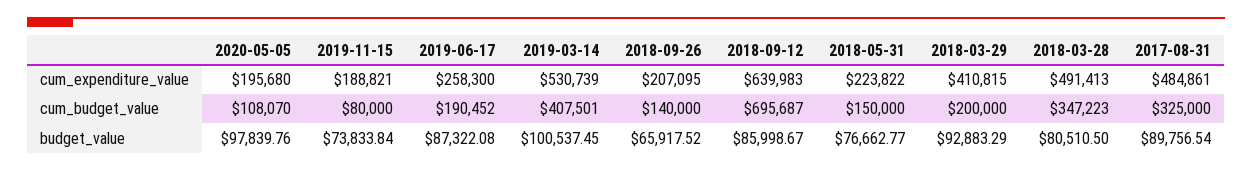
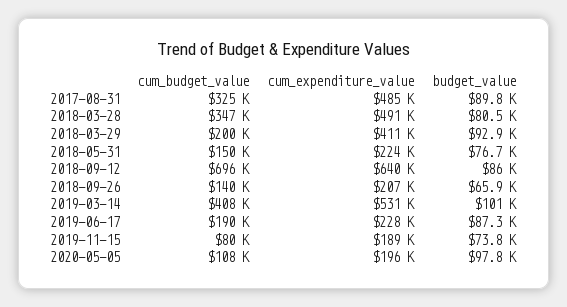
2019-06-17, cum_expenditure_value: 258300 -> 228000

